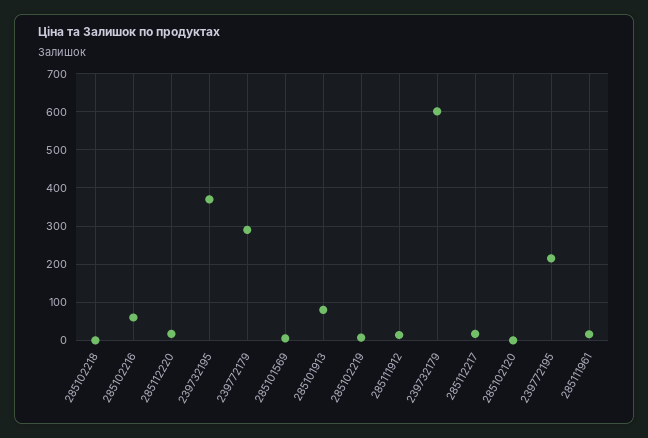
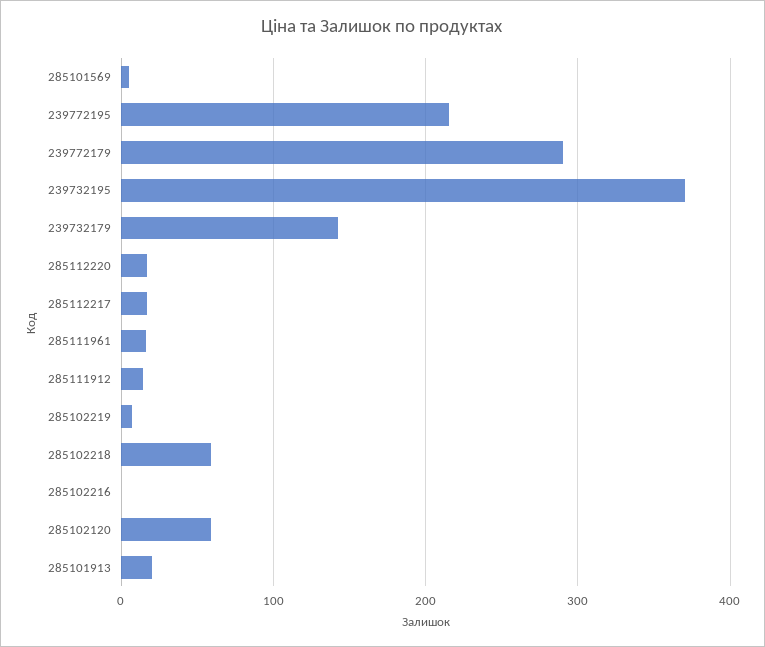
285102218: 0 -> 60
285102216: 60 -> 0
285101913: 80 -> 20
239732179: 600 -> 140
285102120: 0 -> 60

